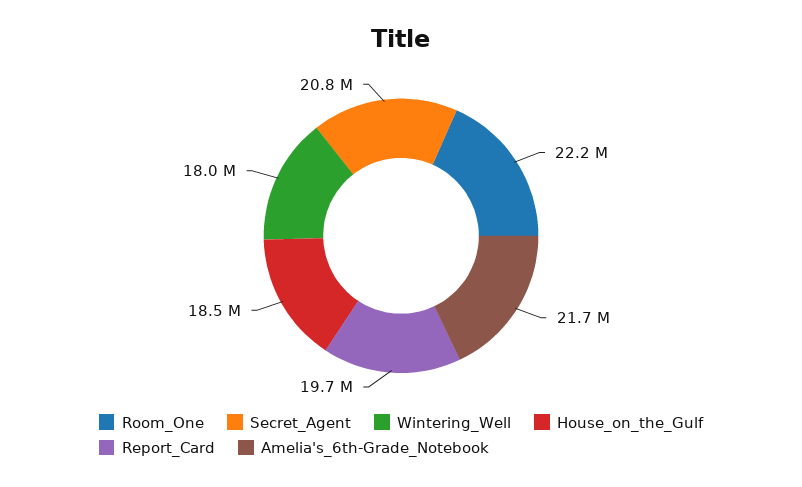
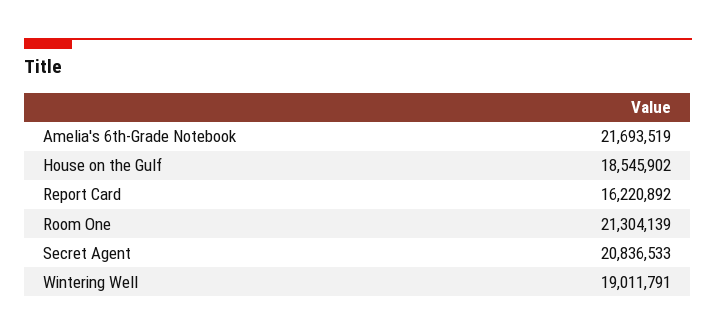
Room_One: 22200000 -> 21304139
Wintering_Well: 18000000 -> 19011791
Report_Card: 19700000 -> 16220892

